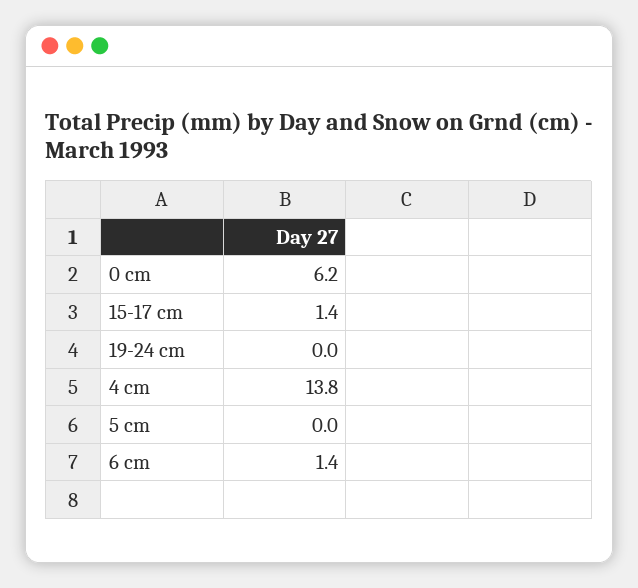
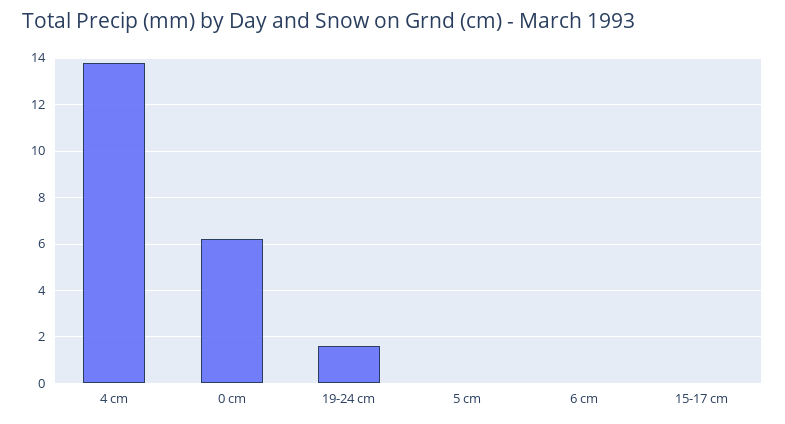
15-17 cm: 1.4 -> 0
19-24 cm: 0 -> 1.5
6 cm: 1.4 -> 0

